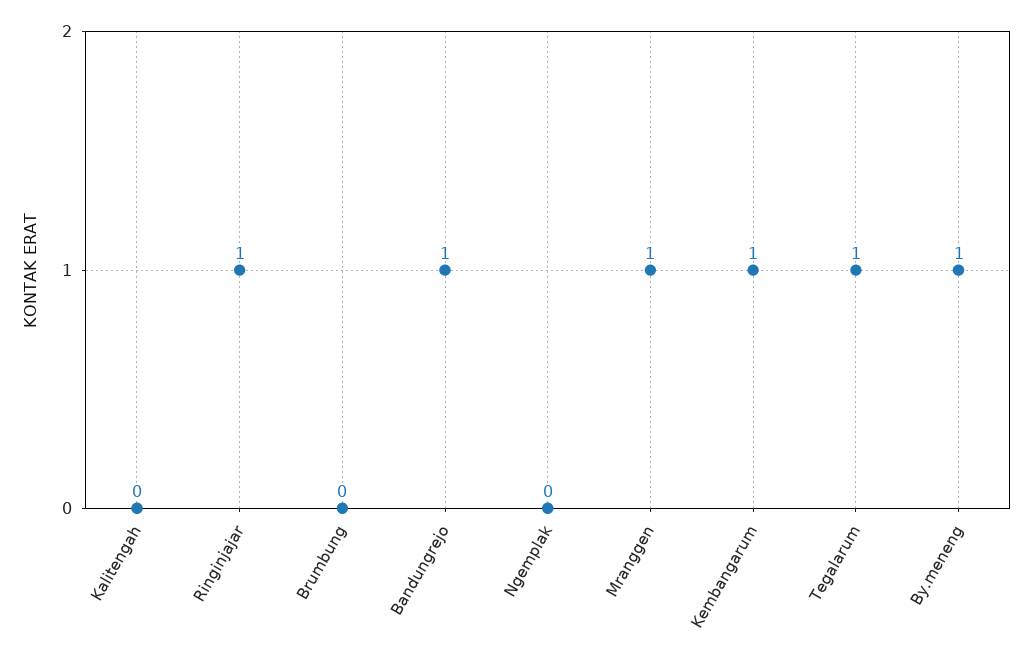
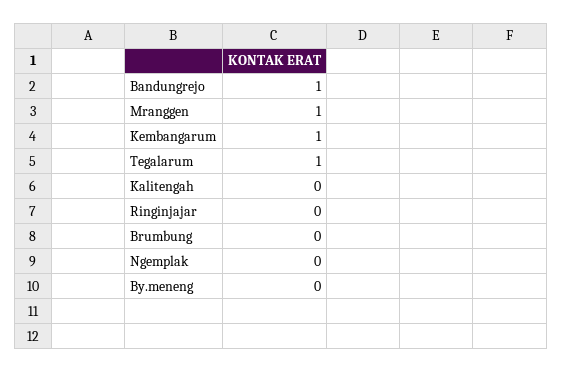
Ringinjajar: 1 -> 0
By.meneng: 1 -> 0

